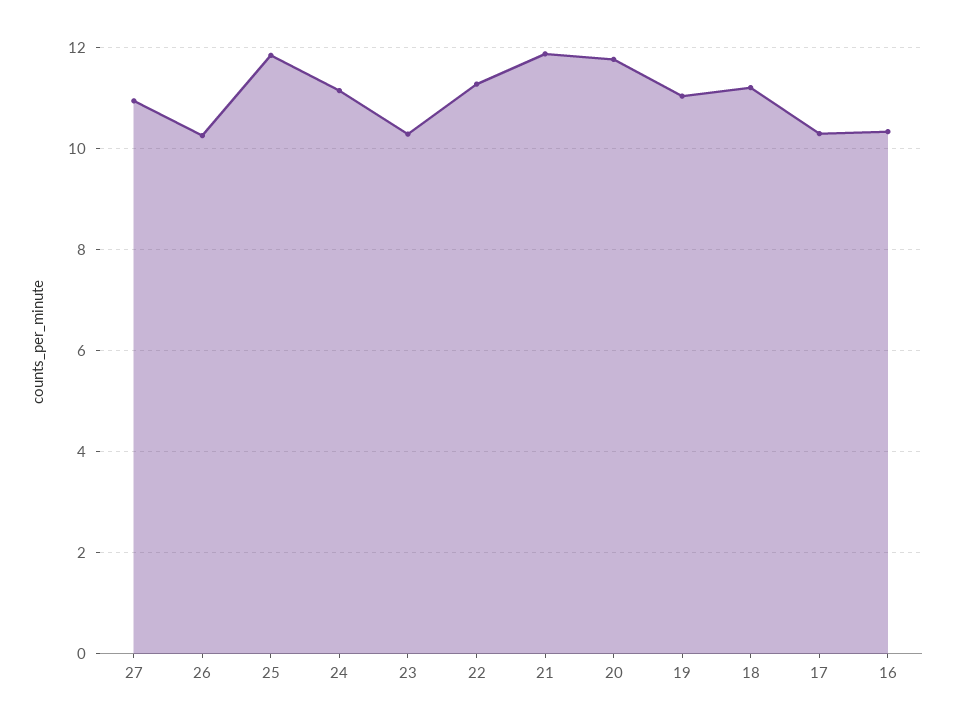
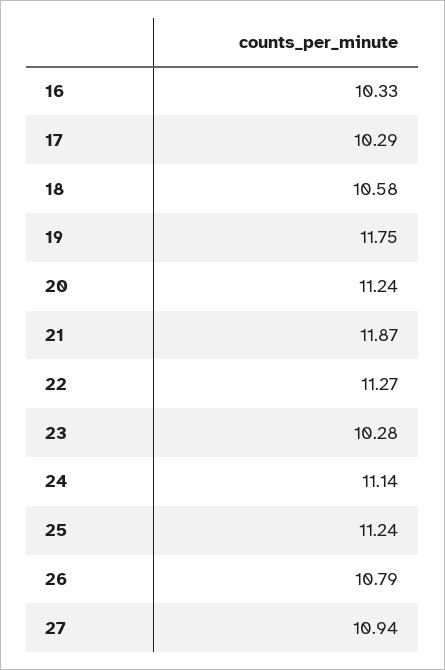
26: 10.2 -> 10.79
25: 11.8 -> 11.24
20: 11.8 -> 11.24
19: 11 -> 11.75
18: 11.2 -> 10.58

